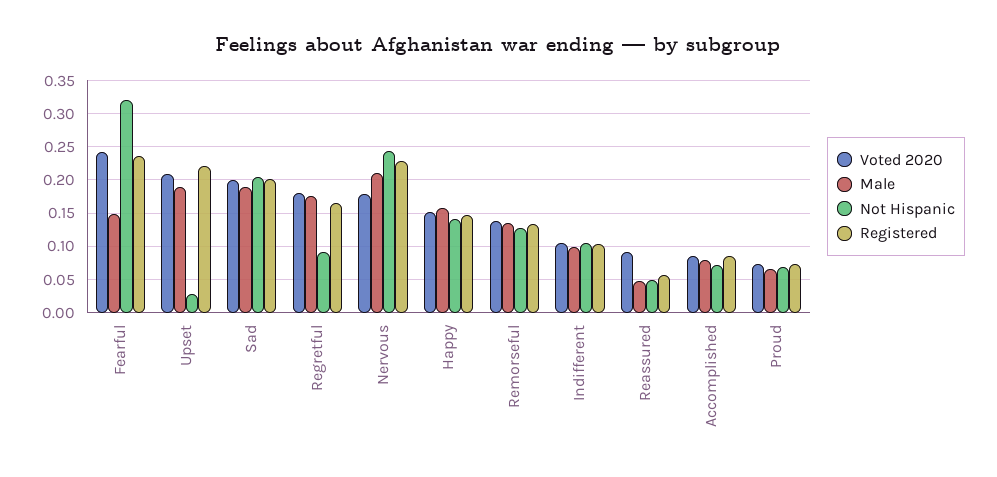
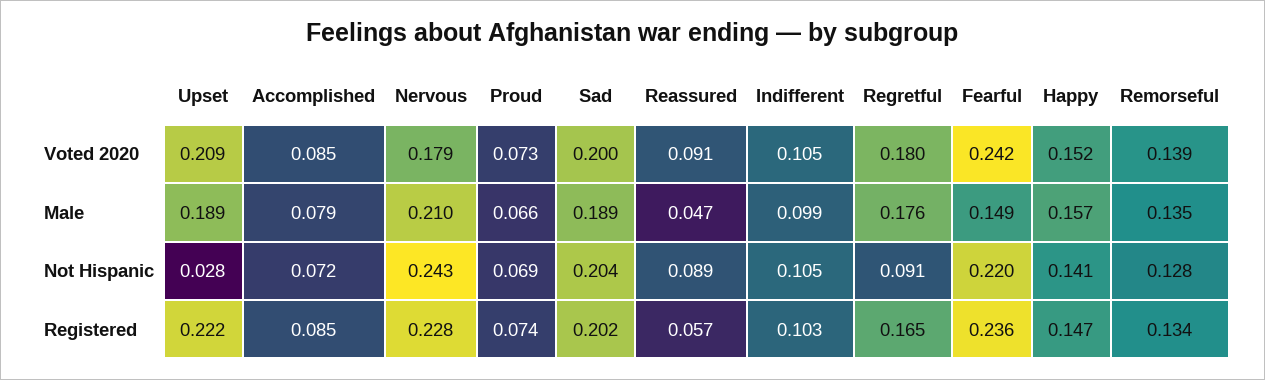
Not Hispanic, Fearful: 0.32 -> 0.22
Not Hispanic, Reassured: 0.05 -> 0.089

